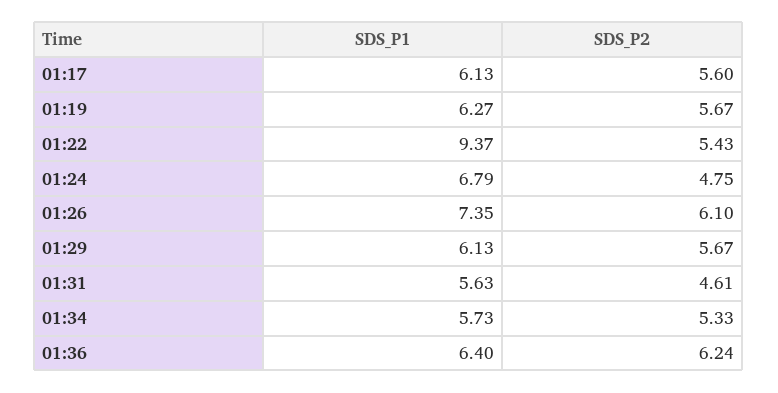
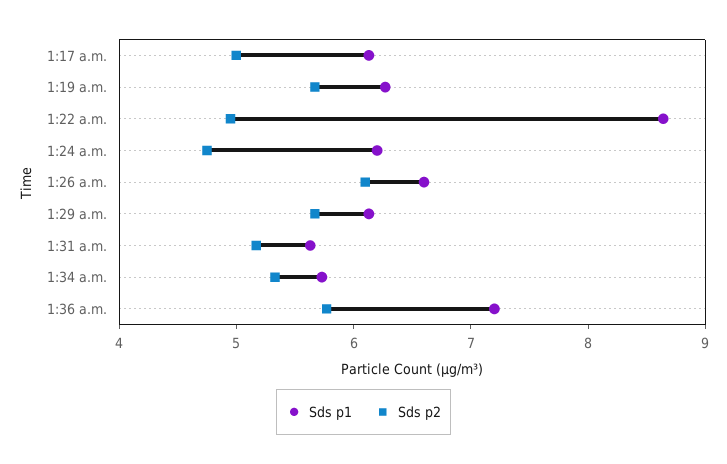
SDS_P2, 01:17: 5.6 -> 5
SDS_P1, 01:22: 9.37 -> 8.6
SDS_P2, 01:22: 5.43 -> 5
SDS_P1, 01:24: 6.79 -> 6.2
SDS_P1, 01:26: 7.35 -> 6.6
SDS_P2, 01:31: 4.61 -> 5.2
SDS_P1, 01:36: 6.4 -> 7.2
SDS_P2, 01:36: 6.24 -> 5.8

